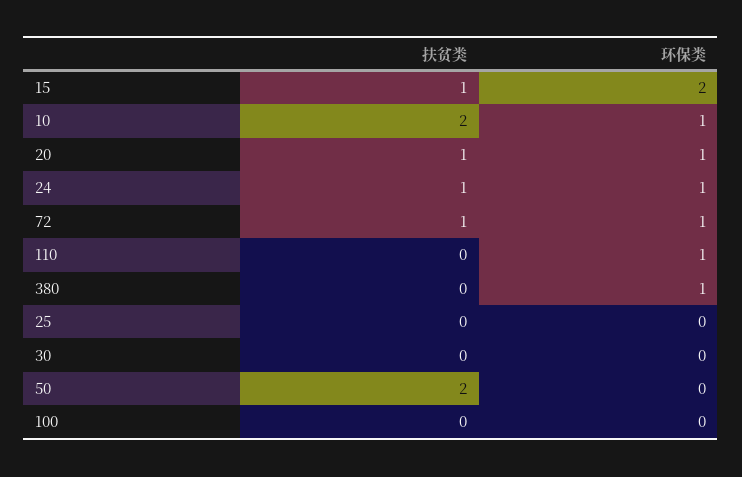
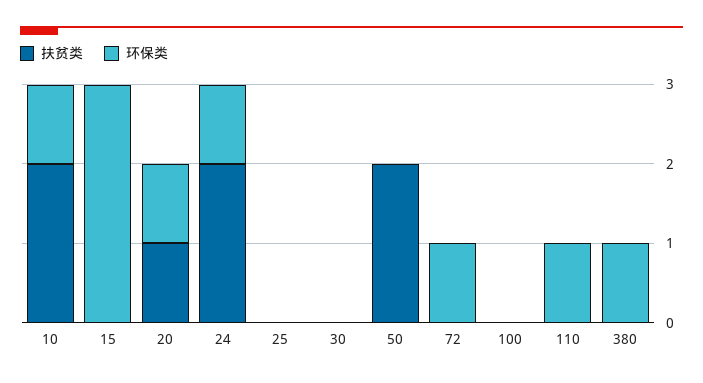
扶贫类, 15: 1 -> 0
环保类, 15: 2 -> 3
扶贫类, 24: 1 -> 2
扶贫类, 72: 1 -> 0

